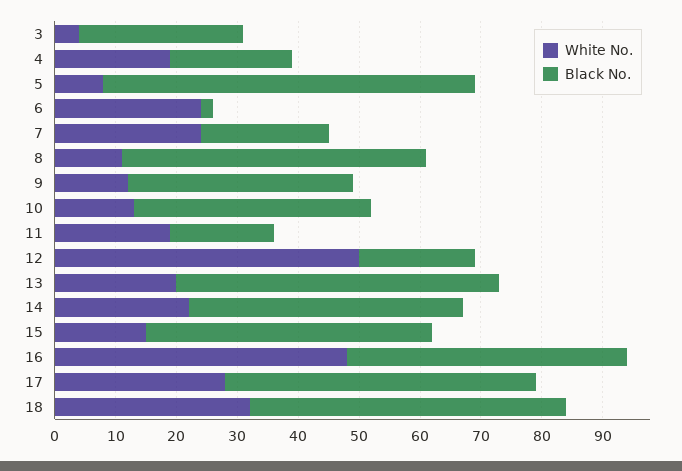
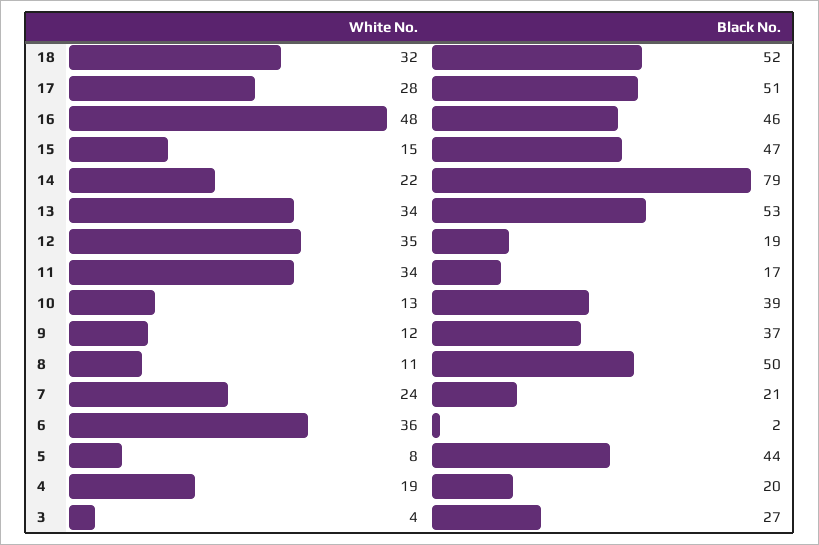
Black No., 5: 60 -> 44
White No., 6: 25 -> 36
White No., 11: 20 -> 34
White No., 12: 50 -> 35
White No., 13: 20 -> 34
Black No., 14: 45 -> 79

